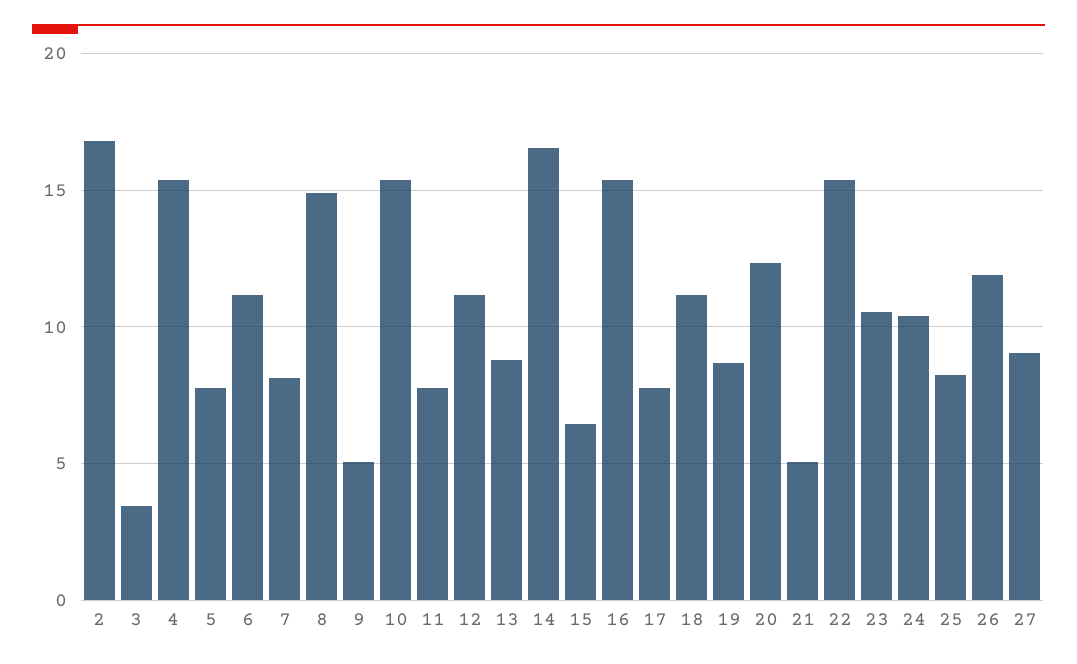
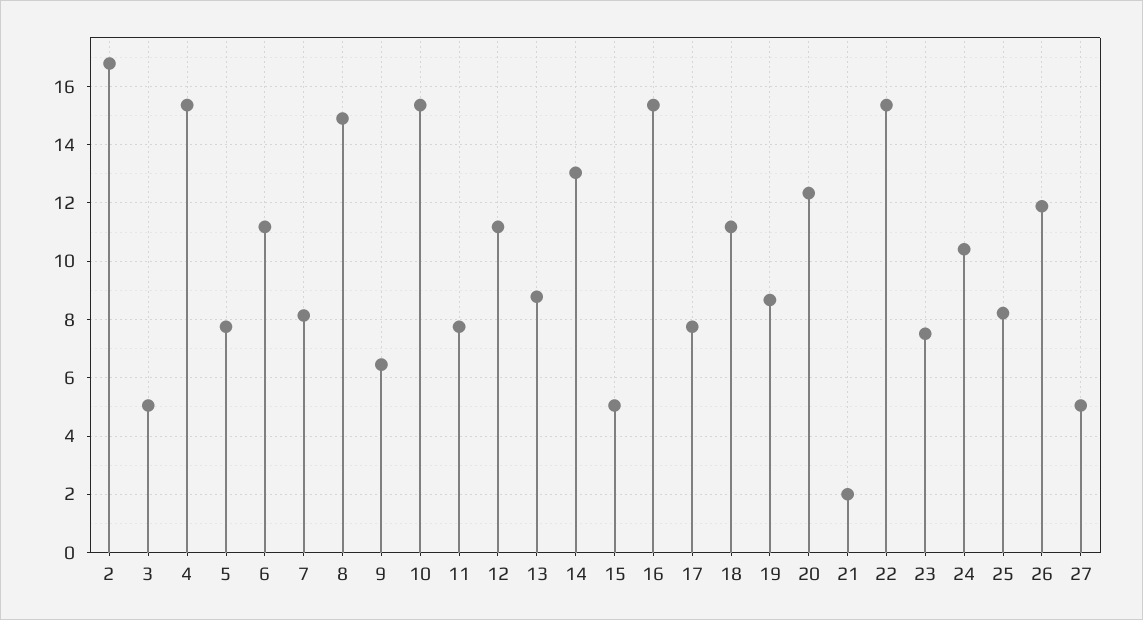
3: 3.5 -> 5
9: 5 -> 6.5
14: 16.5 -> 13
15: 6.5 -> 5
21: 5 -> 2
23: 10.5 -> 7.5
27: 9 -> 5

